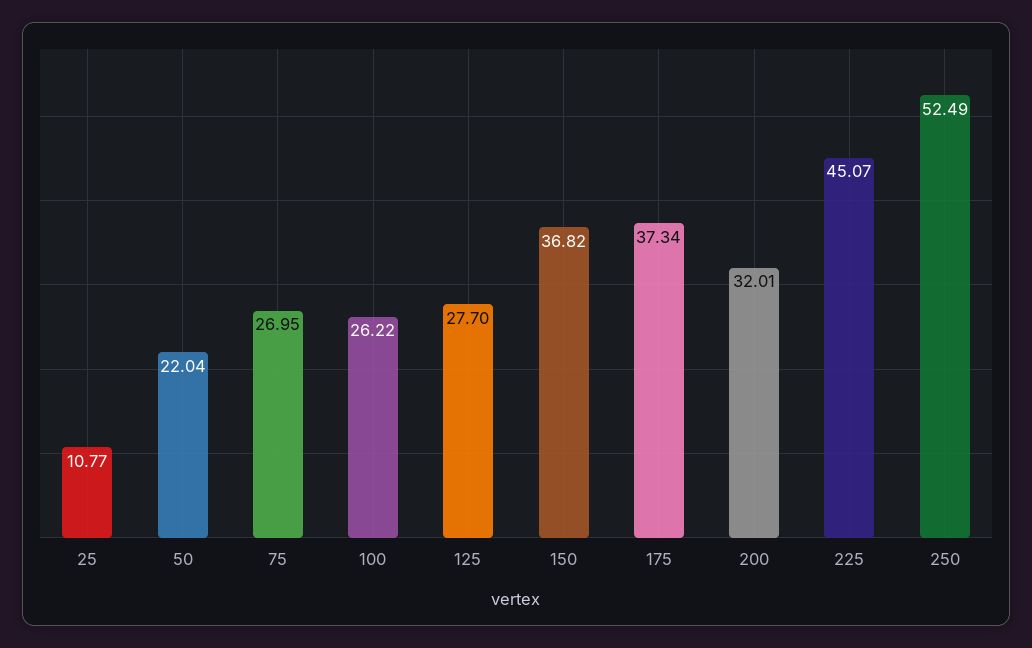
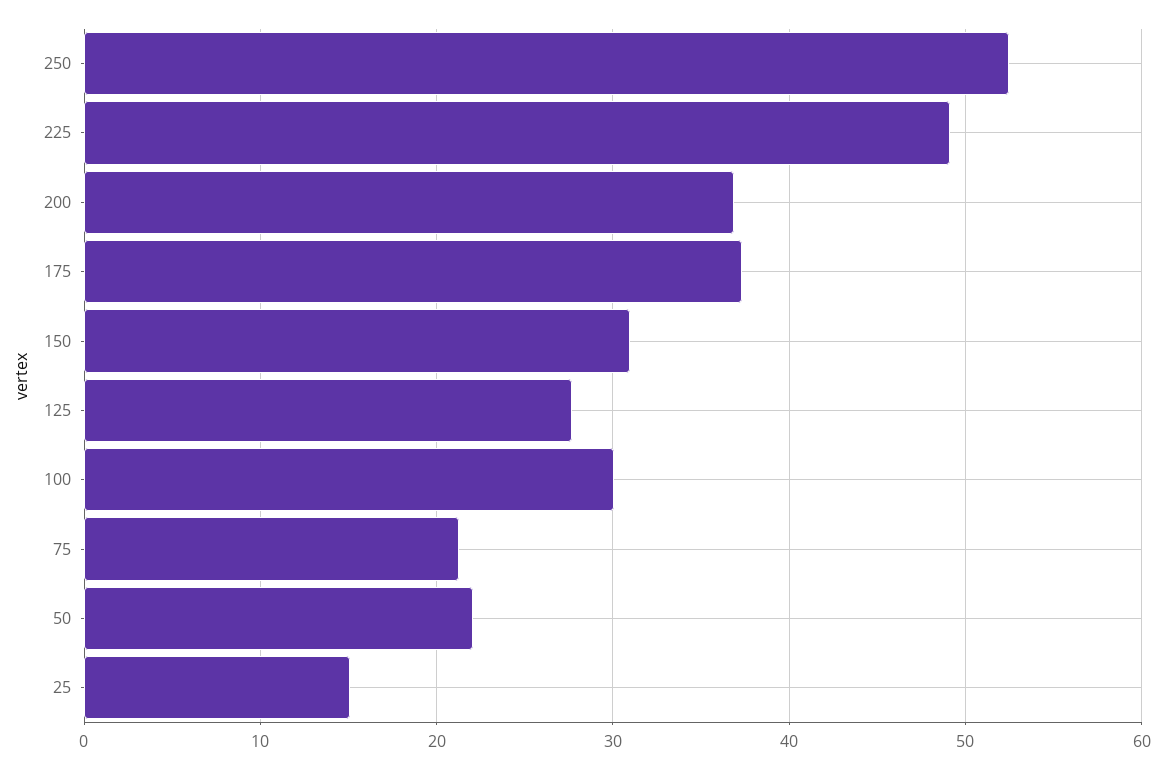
25: 10.77 -> 15
75: 26.95 -> 21
100: 26.22 -> 30
150: 36.82 -> 31
200: 32.01 -> 37
225: 45.07 -> 49

